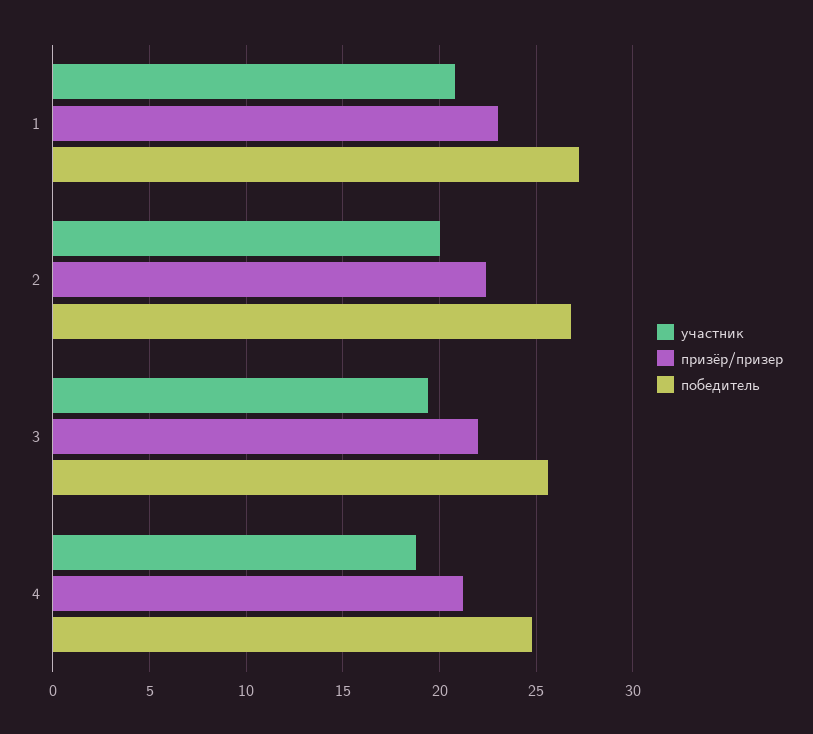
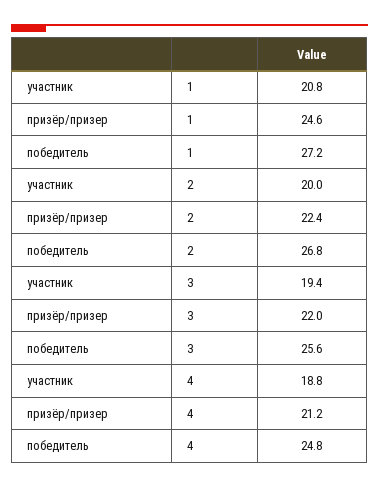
призёр/призер, 1: 23 -> 24.6

